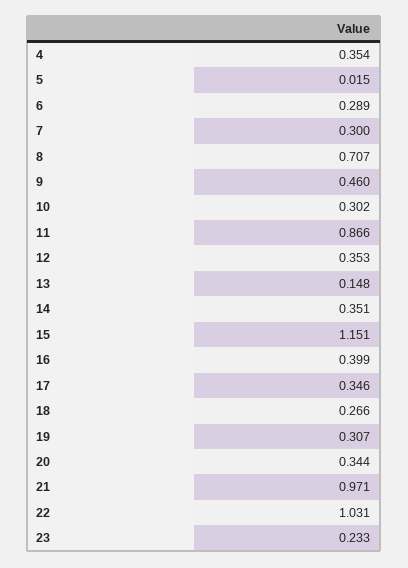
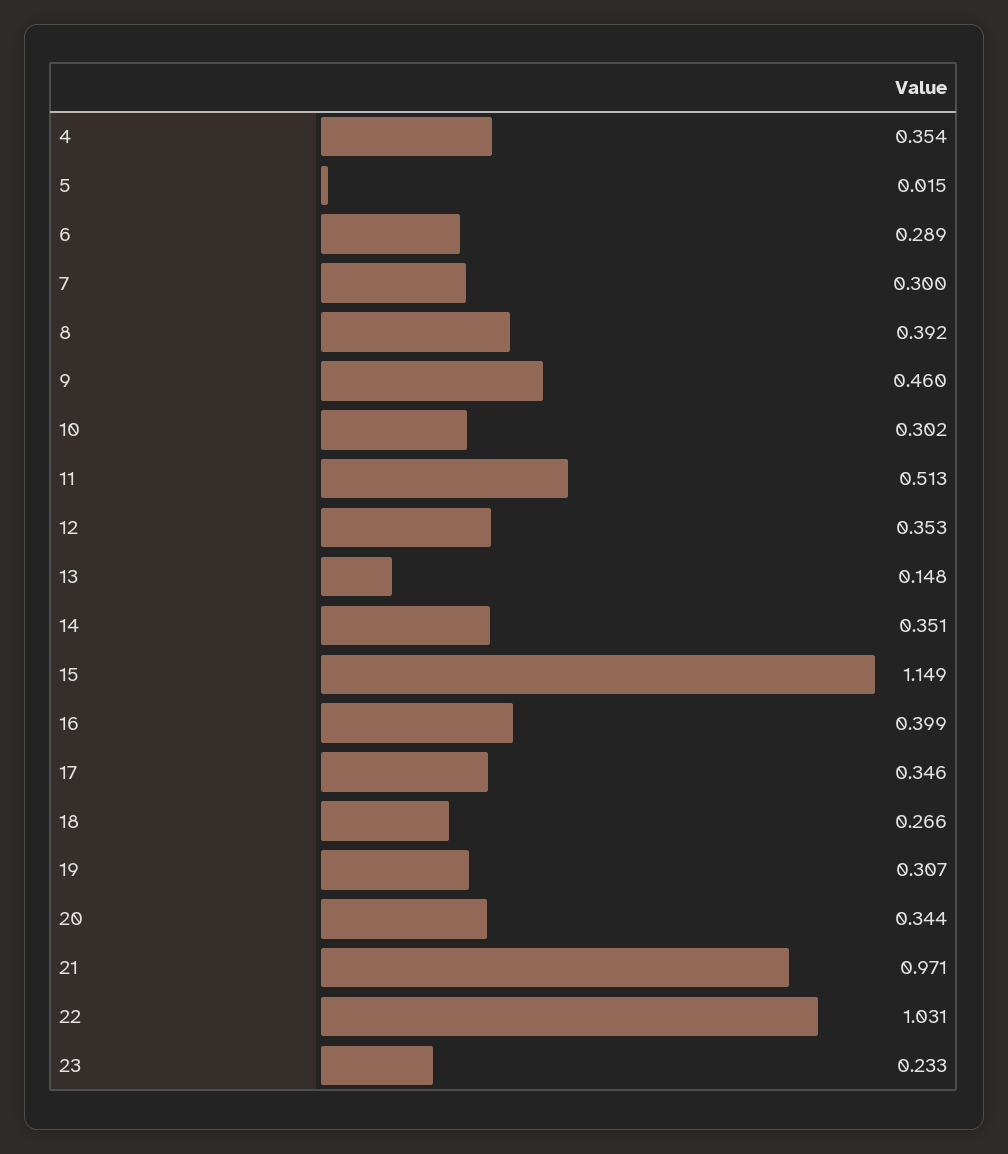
8: 0.707 -> 0.392
11: 0.866 -> 0.513
15: 1.151 -> 1.149

